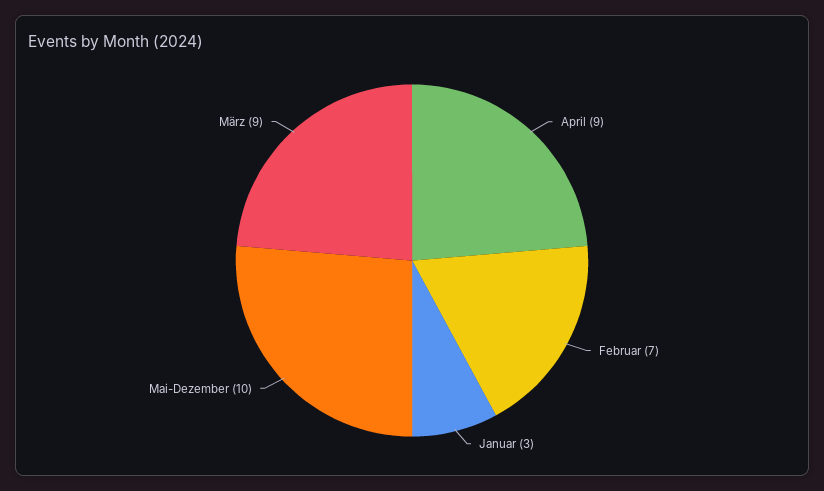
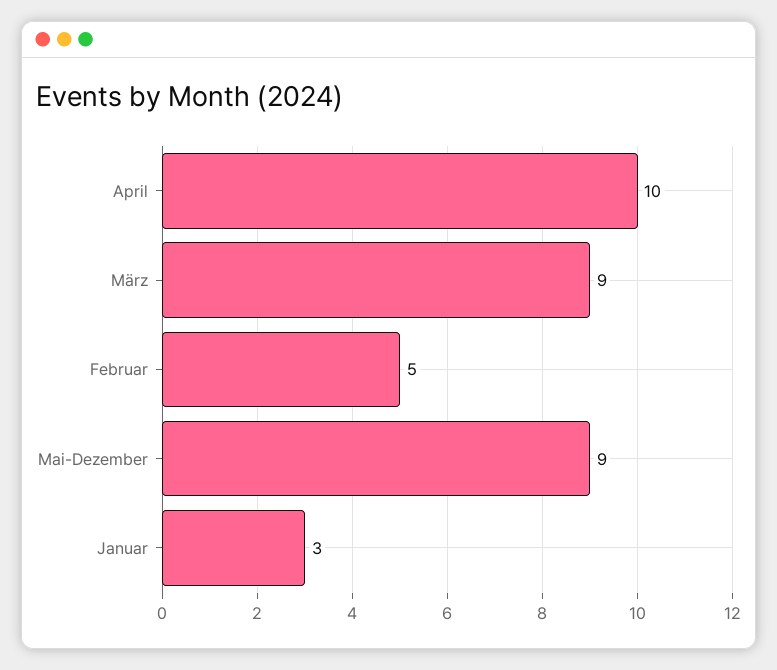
April: 9 -> 10
Februar: 7 -> 5
Mai-Dezember: 10 -> 9

